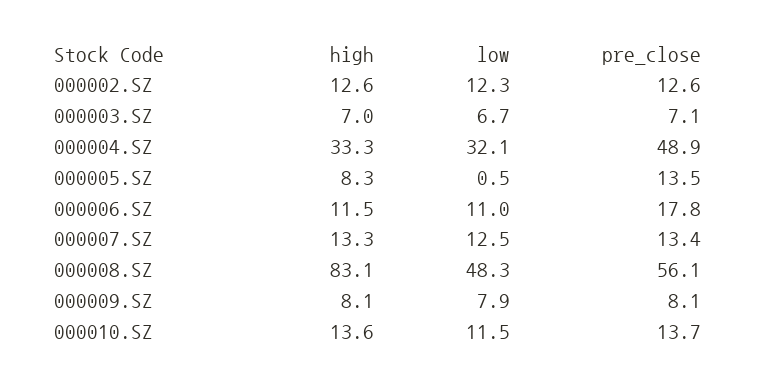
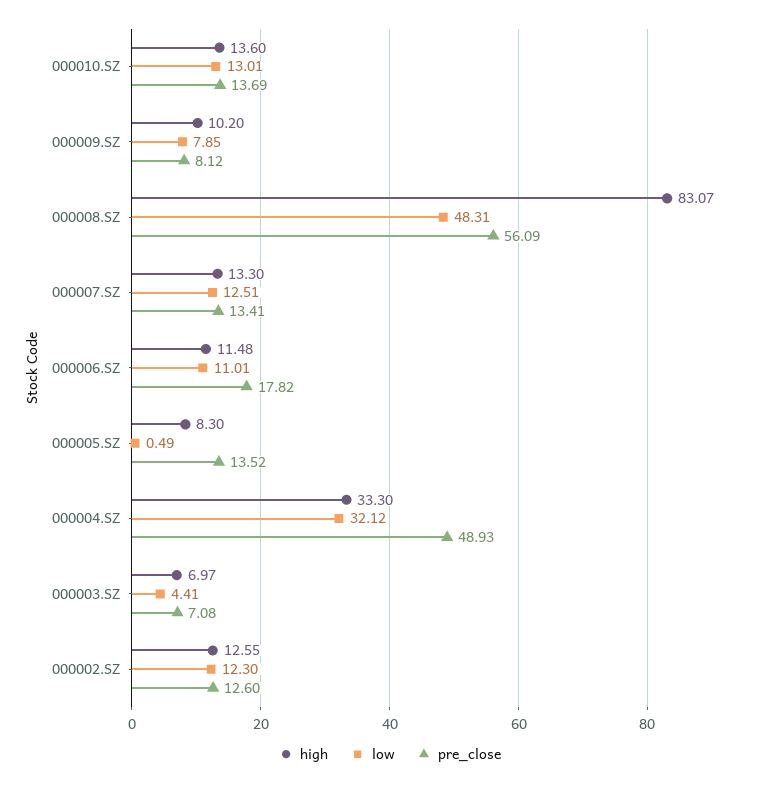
low, 000003.SZ: 6.7 -> 4.41
high, 000009.SZ: 8.1 -> 10.2
low, 000010.SZ: 11.5 -> 13.01

